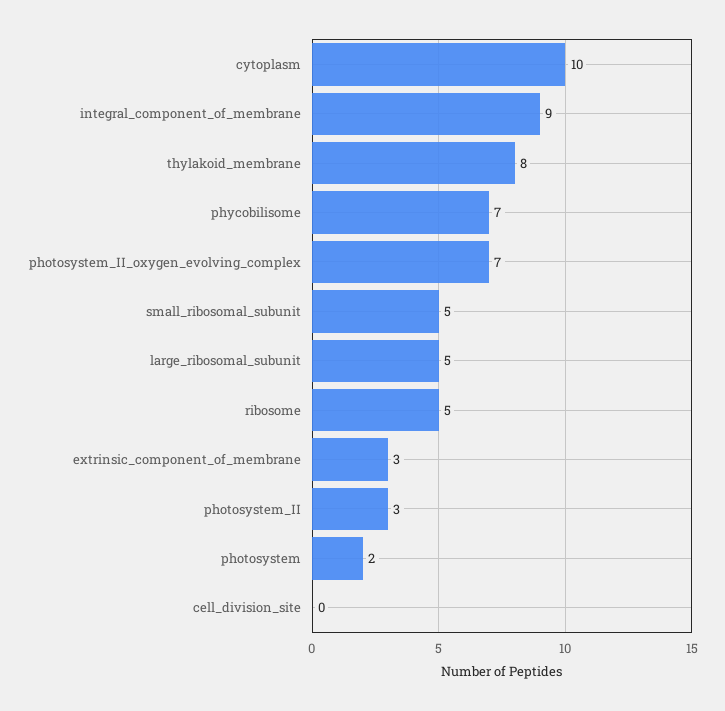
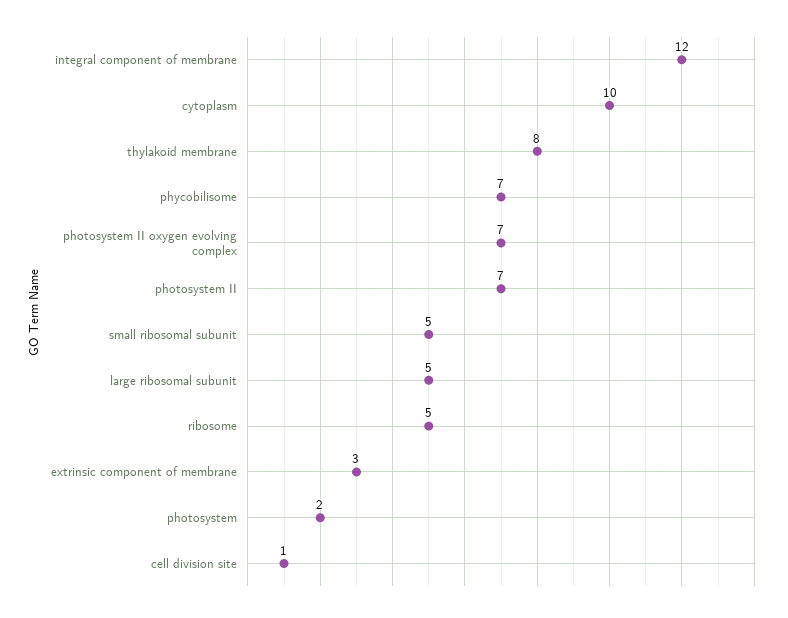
integral_component_of_membrane: 9 -> 12
photosystem_II: 3 -> 7
cell_division_site: 0 -> 1

